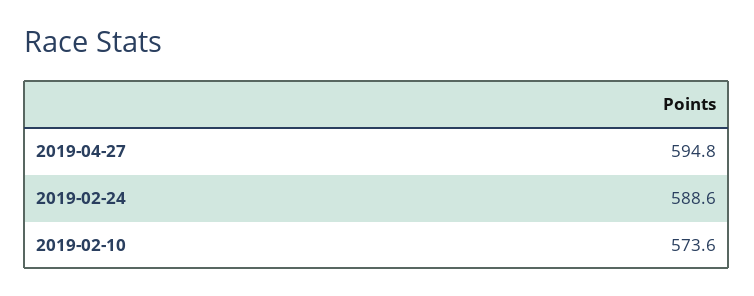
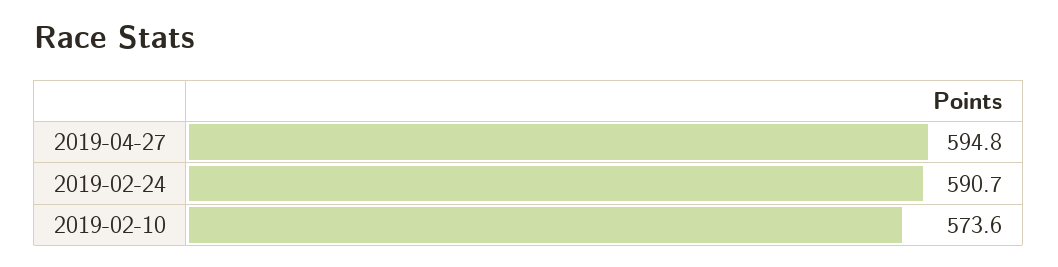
2019-02-24: 588.6 -> 590.7

